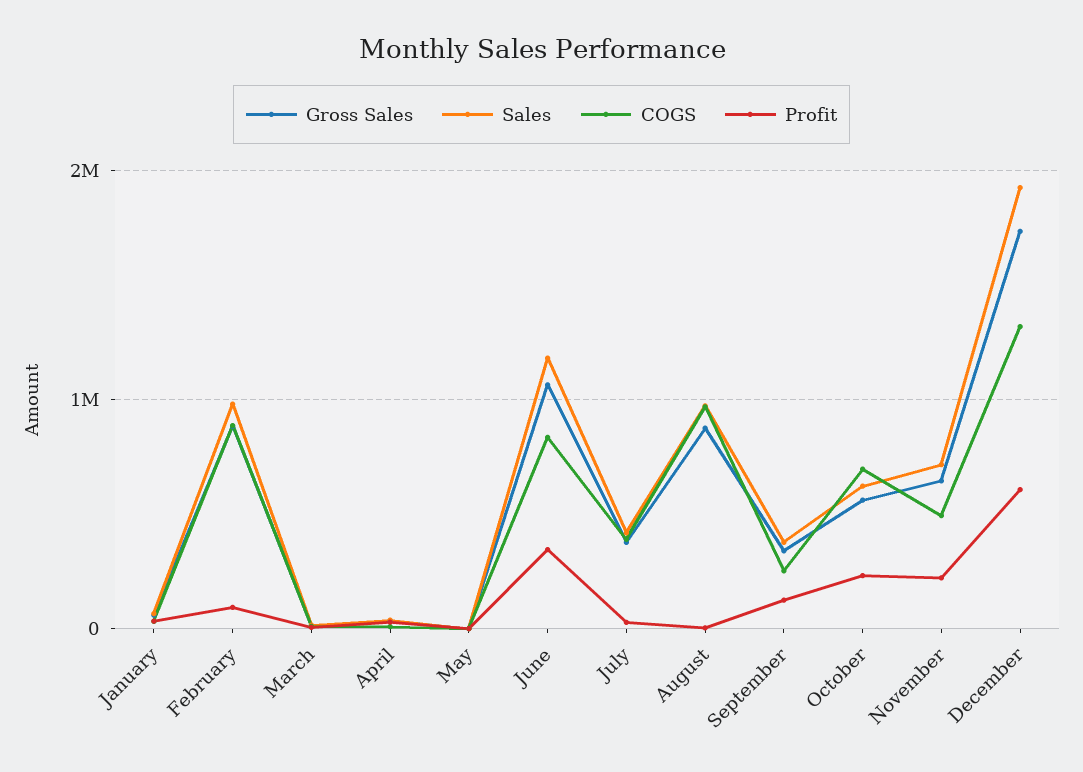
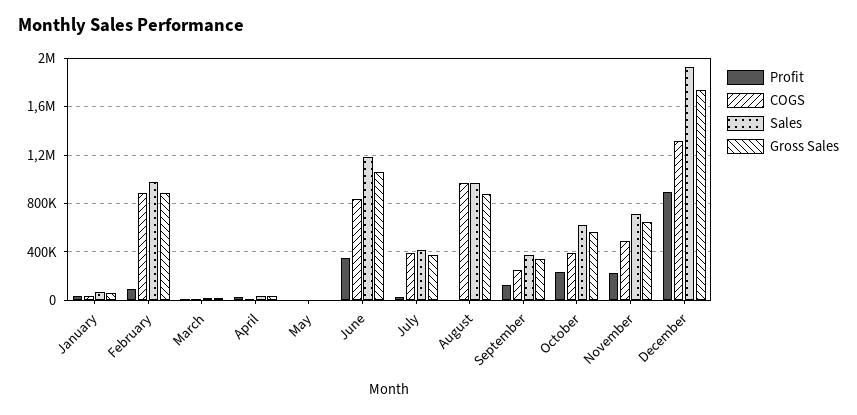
COGS, October: 700000 -> 400000
Profit, December: 600000 -> 900000

